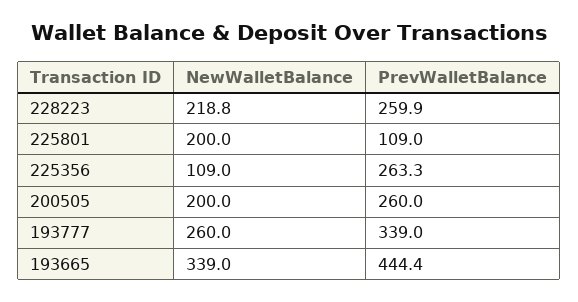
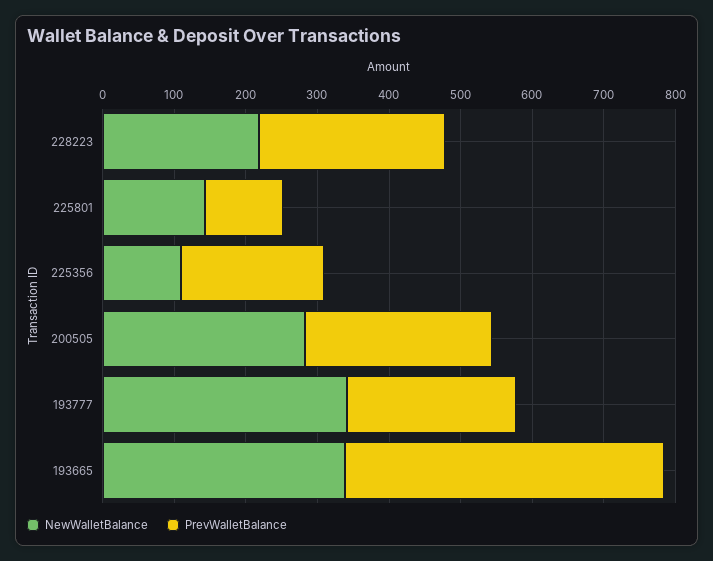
NewWalletBalance, 225801: 200 -> 140
PrevWalletBalance, 225356: 263.3 -> 200
NewWalletBalance, 200505: 200 -> 280
NewWalletBalance, 193777: 260 -> 340
PrevWalletBalance, 193777: 339 -> 240

